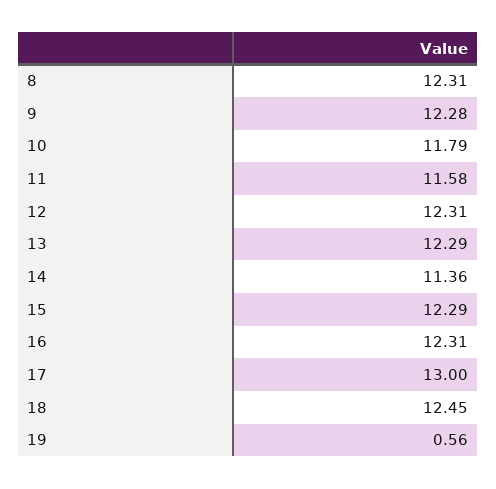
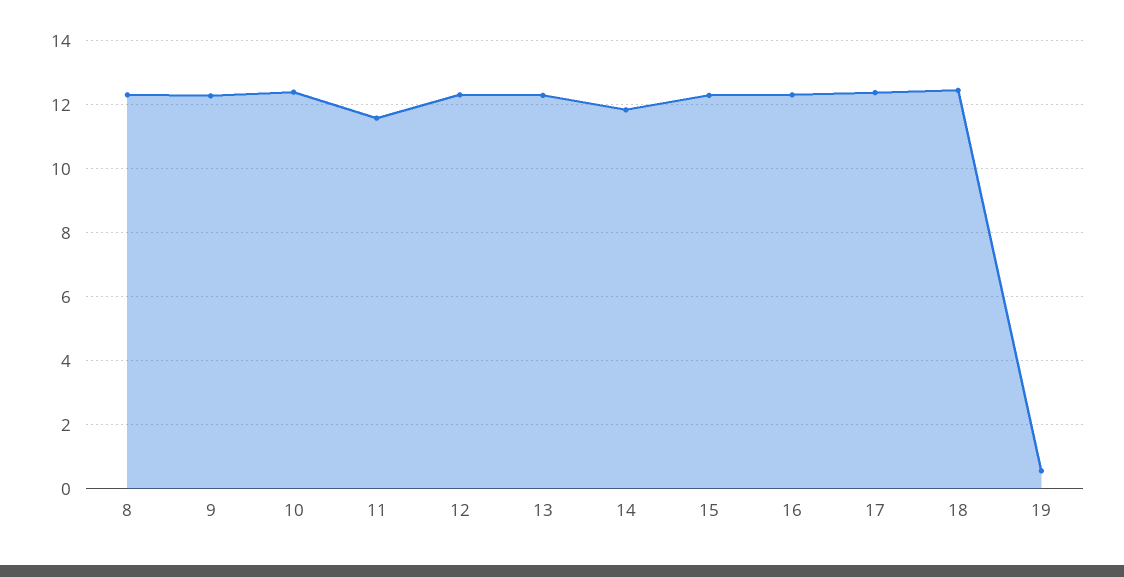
10: 11.79 -> 12.4
14: 11.36 -> 11.8
17: 13 -> 12.4

